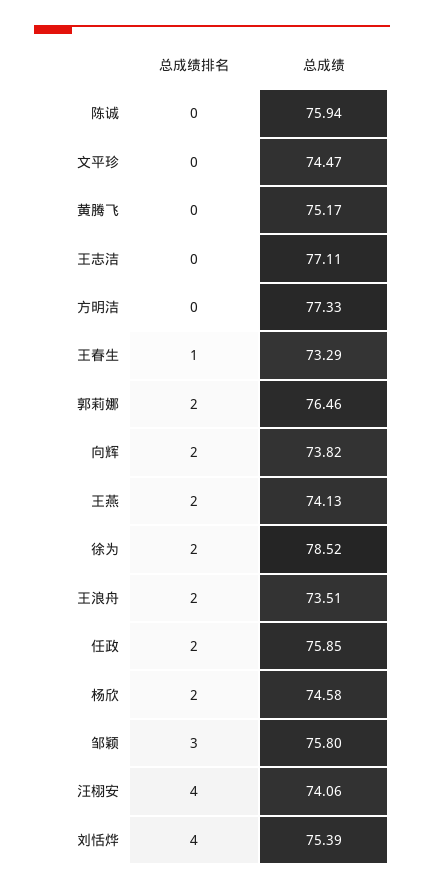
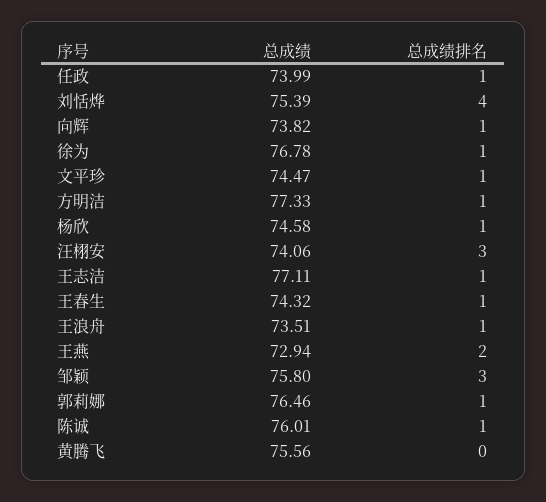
总成绩排名, 陈诚: 0 -> 1
总成绩, 陈诚: 75.94 -> 76.01
总成绩排名, 文平珍: 0 -> 1
总成绩, 黄腾飞: 75.17 -> 75.56
总成绩排名, 王志洁: 0 -> 1
总成绩排名, 方明洁: 0 -> 1
总成绩, 王春生: 73.29 -> 74.32
总成绩排名, 郭莉娜: 2 -> 1
总成绩排名, 向辉: 2 -> 1
总成绩, 王燕: 74.13 -> 72.94
总成绩排名, 徐为: 2 -> 1
总成绩, 徐为: 78.52 -> 76.78
总成绩排名, 王浪舟: 2 -> 1
总成绩排名, 任政: 2 -> 1
总成绩, 任政: 75.85 -> 73.99
总成绩排名, 杨欣: 2 -> 1
总成绩排名, 汪栩安: 4 -> 3

